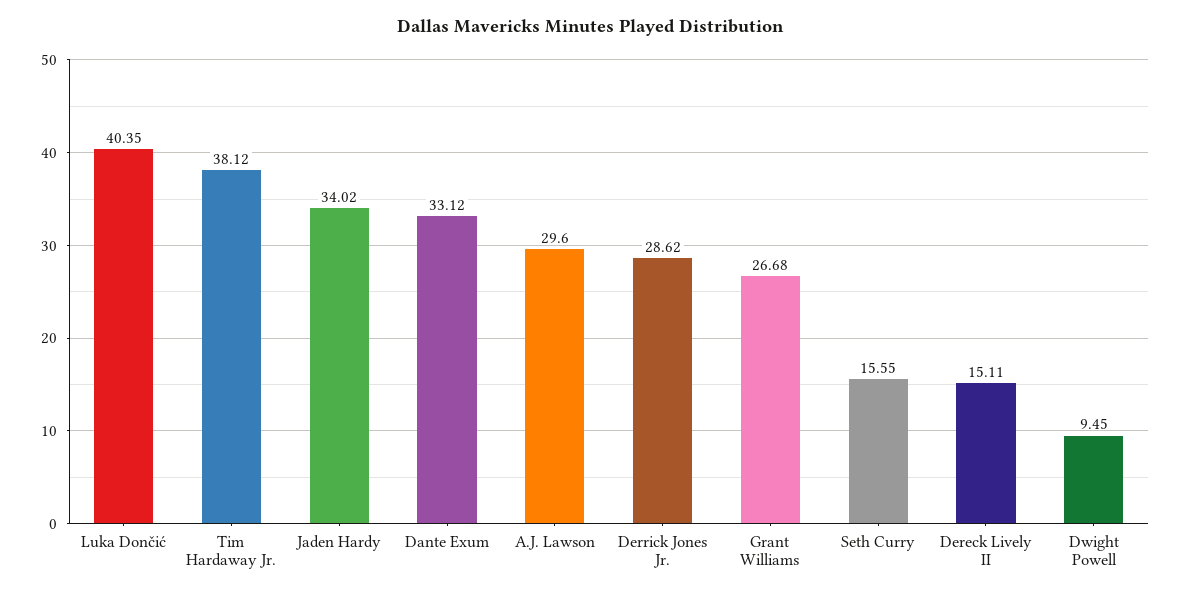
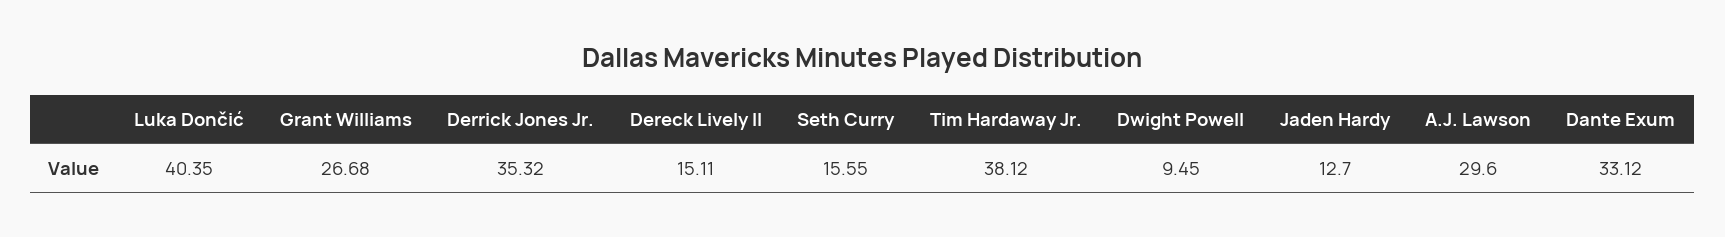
Jaden Hardy: 34.02 -> 12.7
Derrick Jones Jr.: 28.62 -> 35.32

